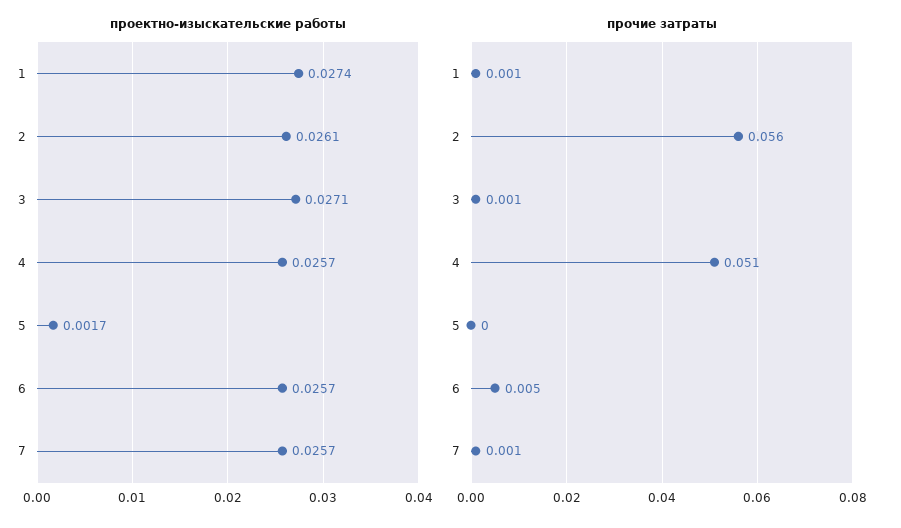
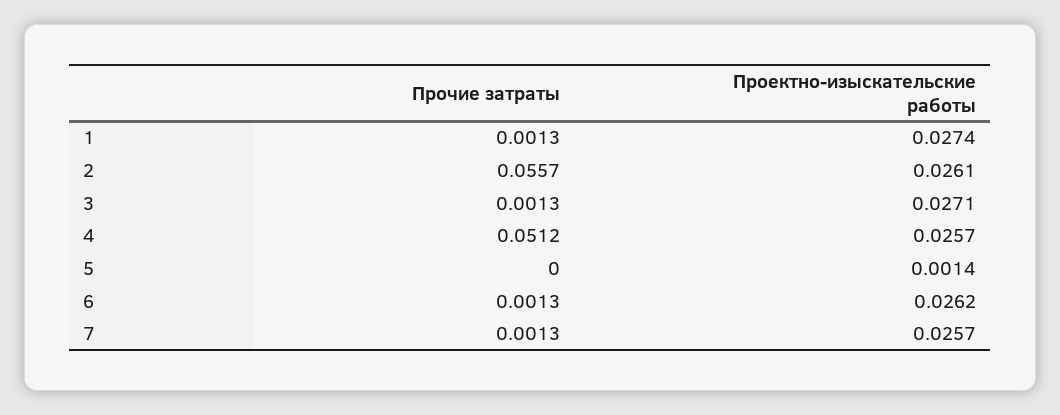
проектно-изыскательские работы, 5: 0.0017 -> 0.0014
проектно-изыскательские работы, 6: 0.0257 -> 0.0262
прочие затраты, 6: 0.005 -> 0.0013

